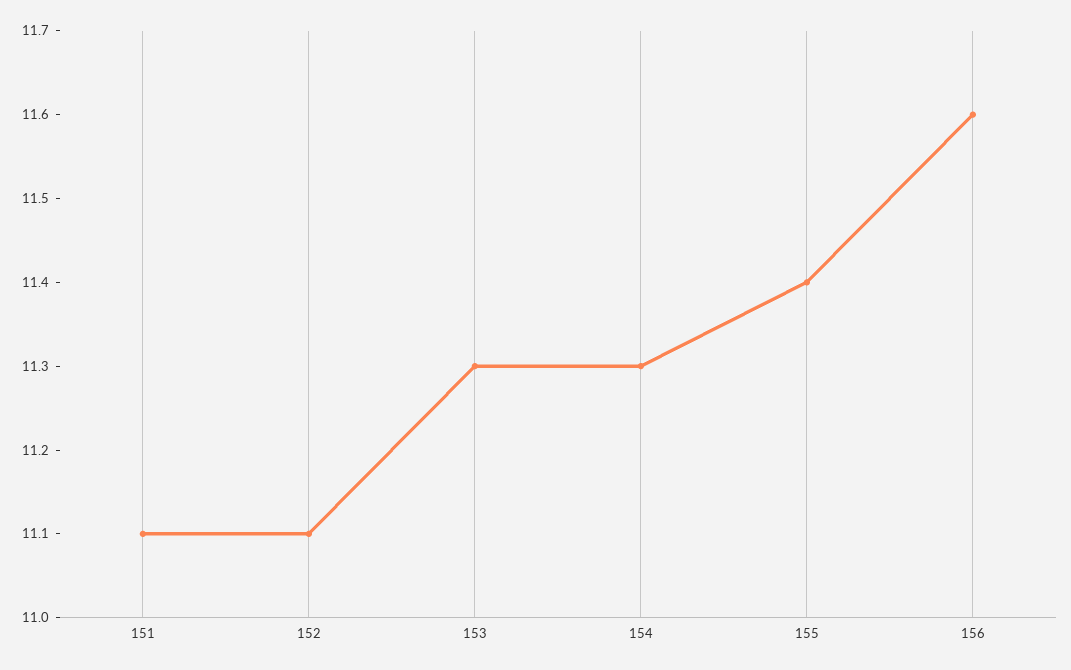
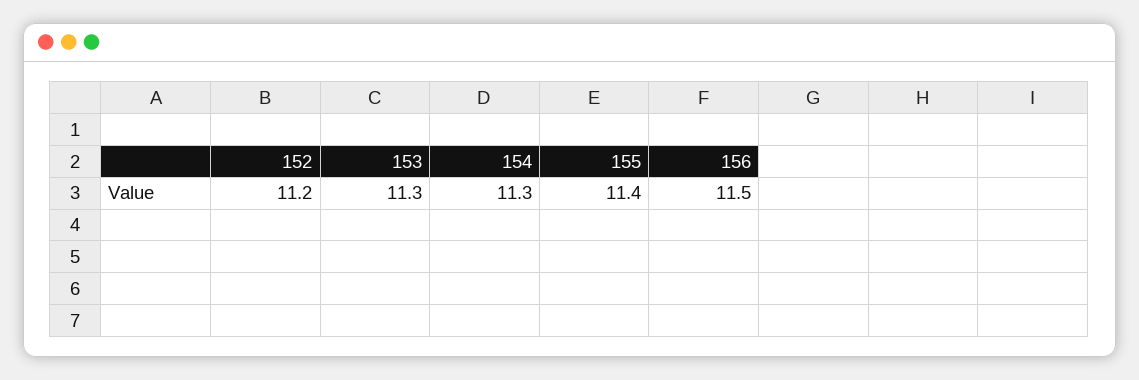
151: 11.1 -> none
152: 11.1 -> 11.2
156: 11.6 -> 11.5

